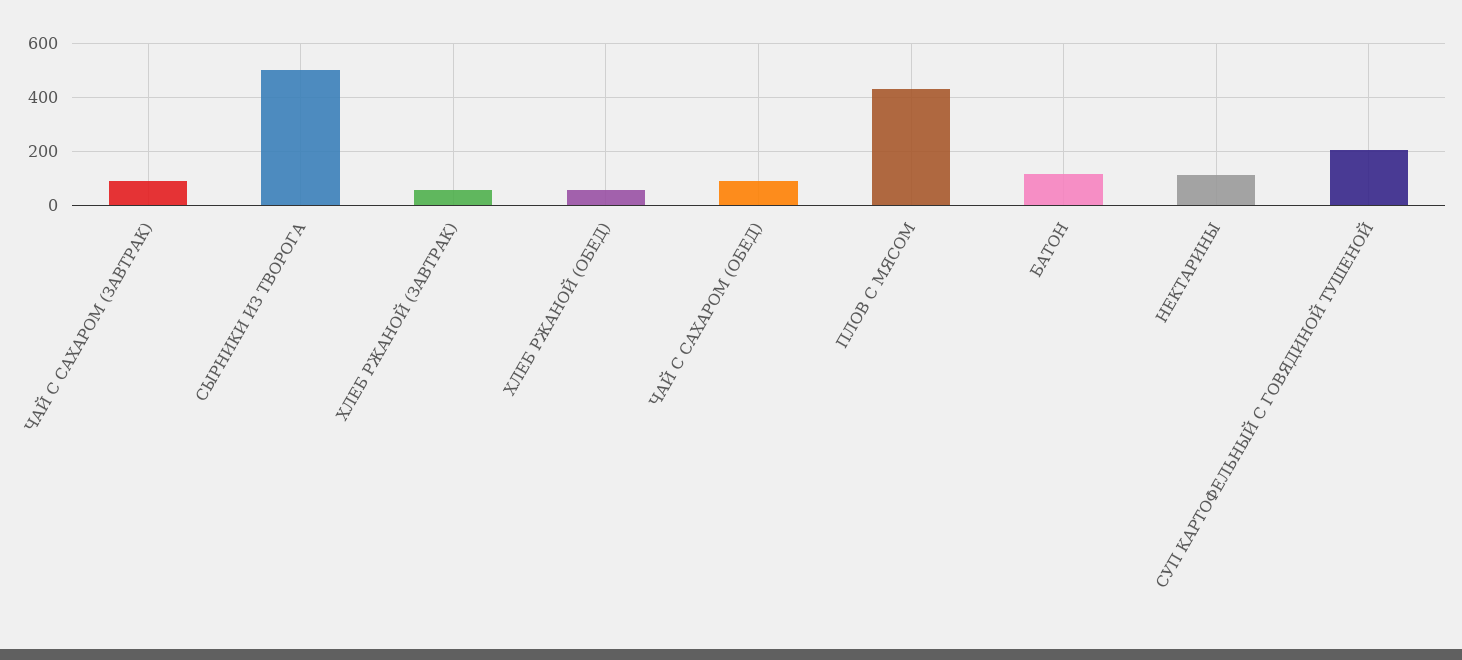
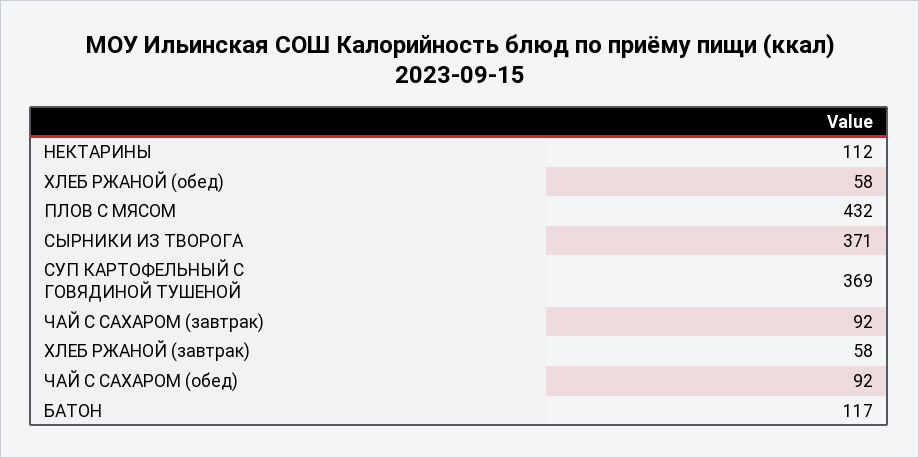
СЫРНИКИ ИЗ ТВОРОГА: 500 -> 371
СУП КАРТОФЕЛЬНЫЙ С ГОВЯДИНОЙ ТУШЕНОЙ: 200 -> 369

